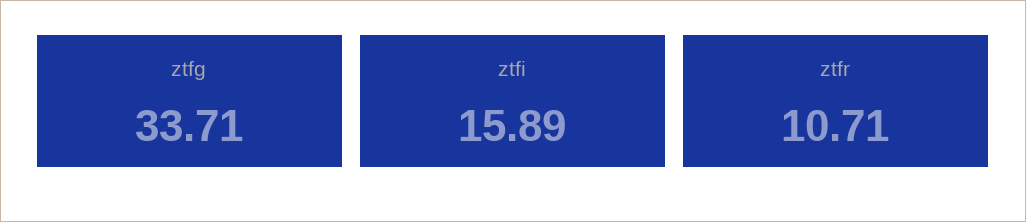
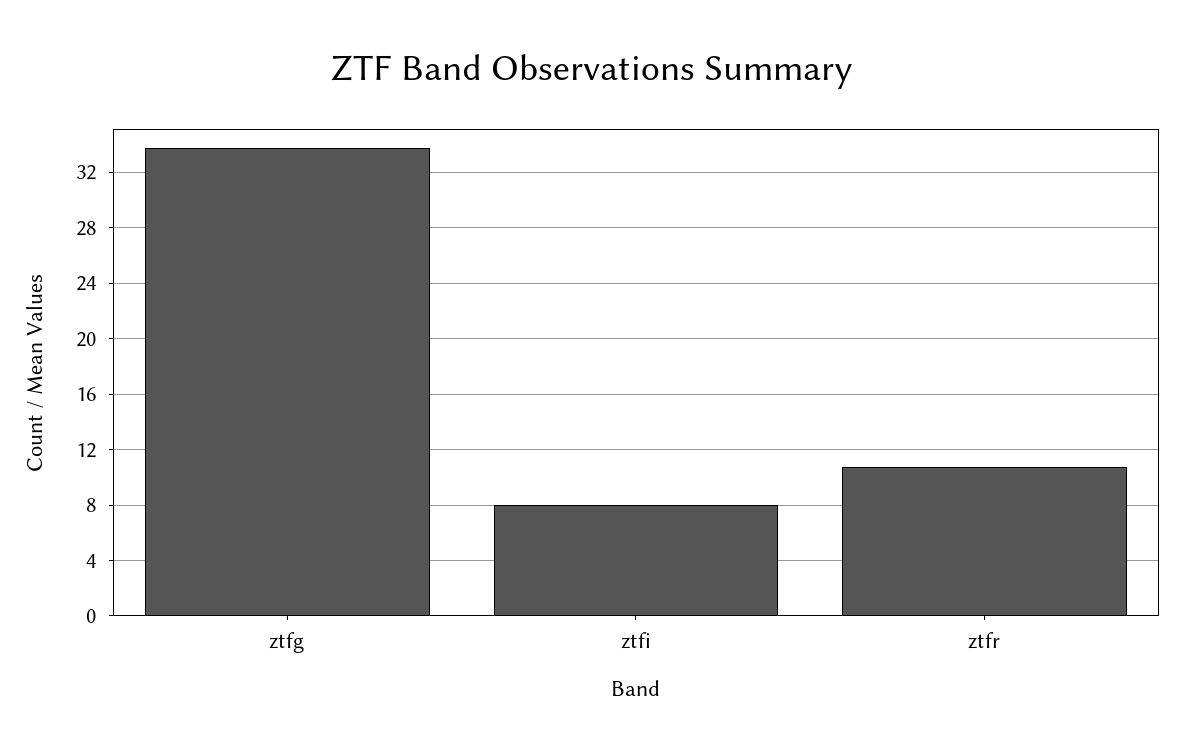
ztfi: 15.89 -> 8

